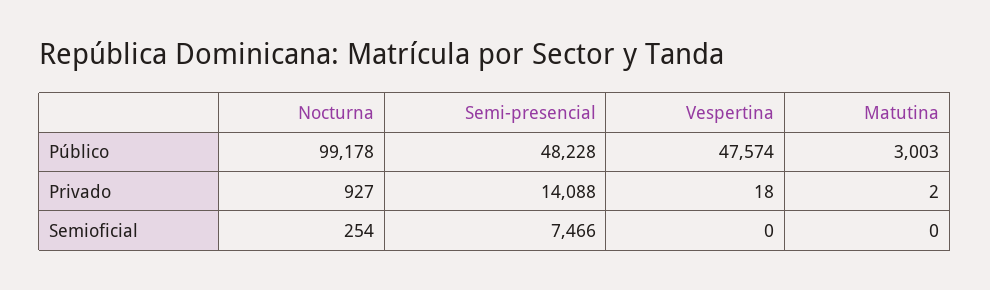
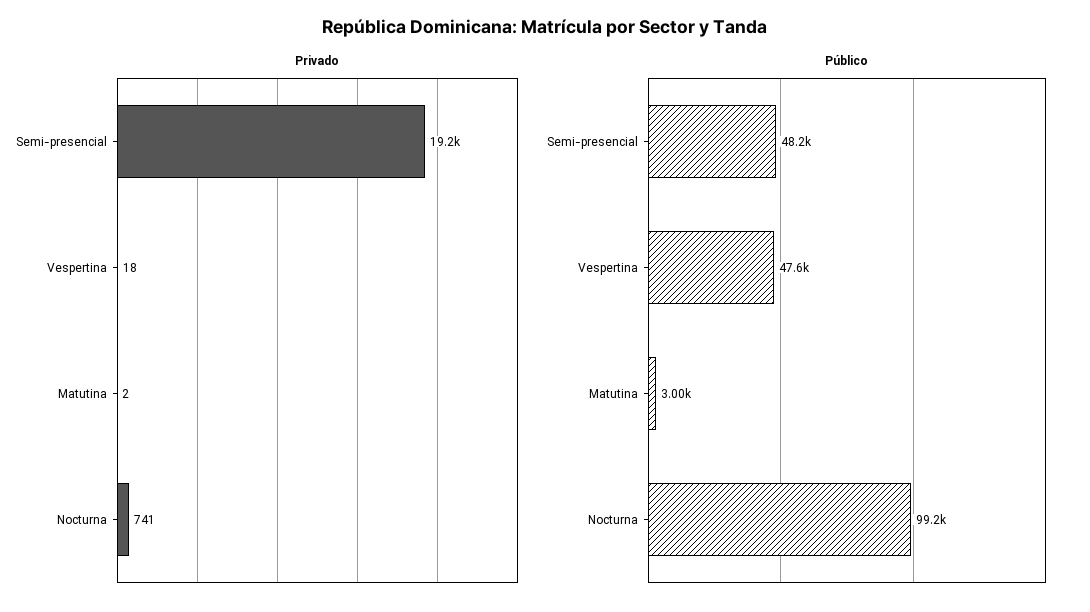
Privado, Nocturna: 927 -> 741
Privado, Semi-presencial: 14088 -> 19200
Semioficial, Nocturna: 254 -> none
Semioficial, Semi-presencial: 7466 -> none
Semioficial, Vespertina: 0 -> none
Semioficial, Matutina: 0 -> none

